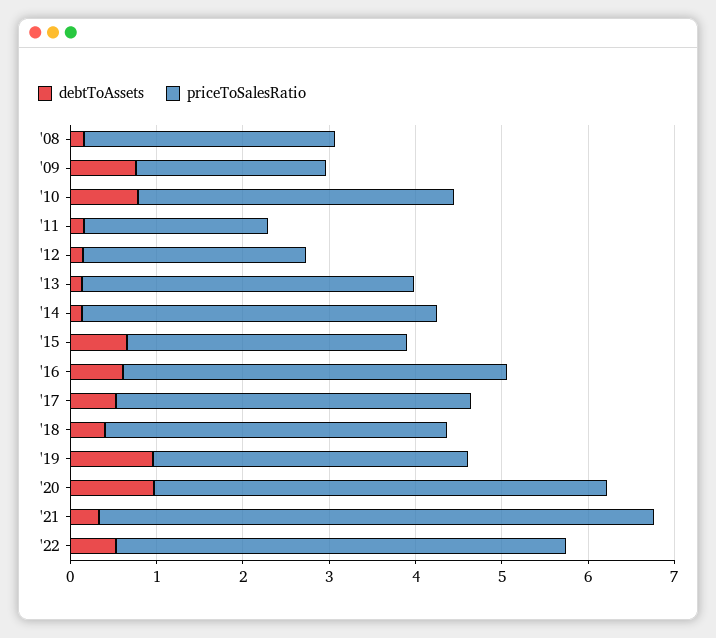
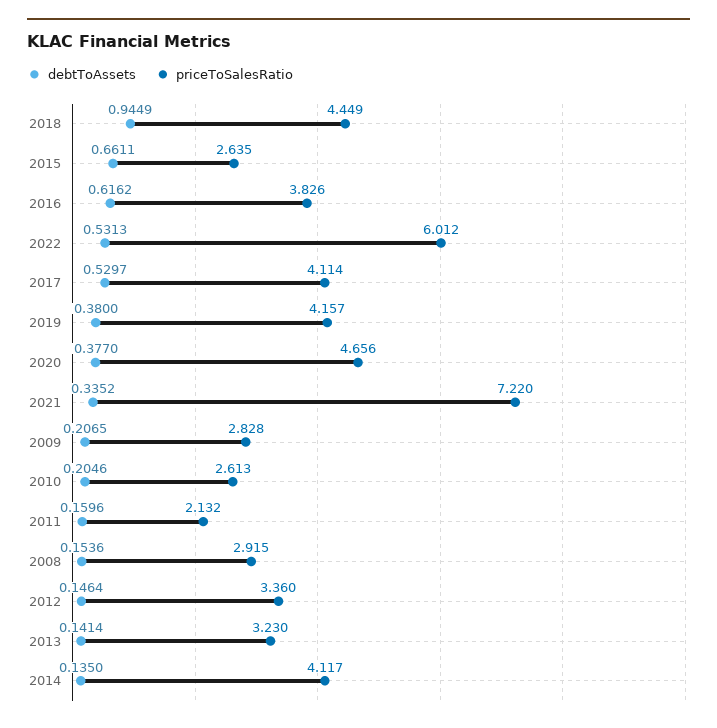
debtToAssets, '09: 0.8 -> 0.2065
priceToSalesRatio, '09: 2.2 -> 2.828
debtToAssets, '10: 0.8 -> 0.2046
priceToSalesRatio, '10: 3.6 -> 2.613
priceToSalesRatio, '12: 2.6 -> 3.36
priceToSalesRatio, '13: 3.8 -> 3.23
priceToSalesRatio, '15: 3.2 -> 2.635
priceToSalesRatio, '16: 4.4 -> 3.826
debtToAssets, '18: 0.4 -> 0.9449
priceToSalesRatio, '18: 4 -> 4.449
debtToAssets, '19: 1 -> 0.38
priceToSalesRatio, '19: 3.6 -> 4.157
debtToAssets, '20: 1 -> 0.377
priceToSalesRatio, '20: 5.2 -> 4.656
priceToSalesRatio, '21: 6.4 -> 7.22
priceToSalesRatio, '22: 5.2 -> 6.012

